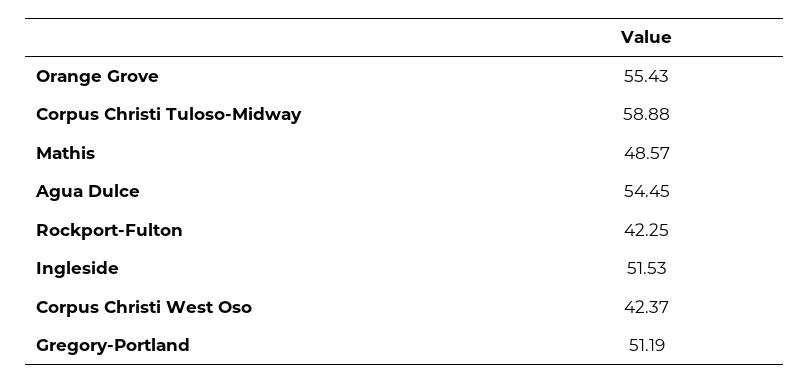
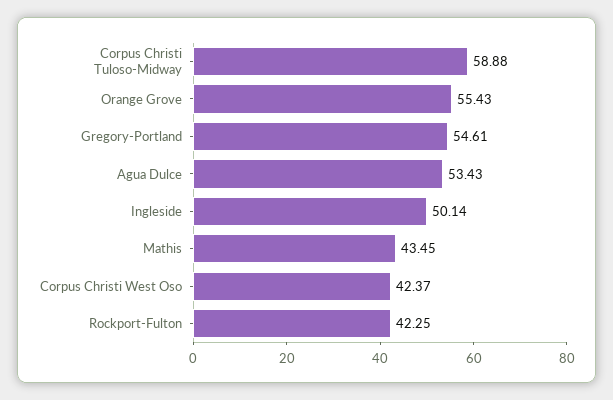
Mathis: 48.57 -> 43.45
Agua Dulce: 54.45 -> 53.43
Ingleside: 51.53 -> 50.14
Gregory-Portland: 51.19 -> 54.61

